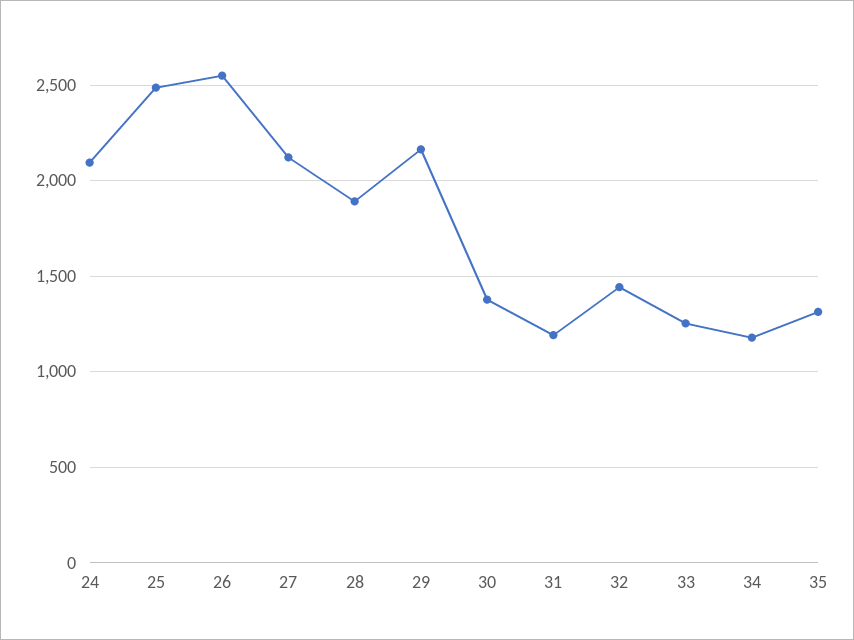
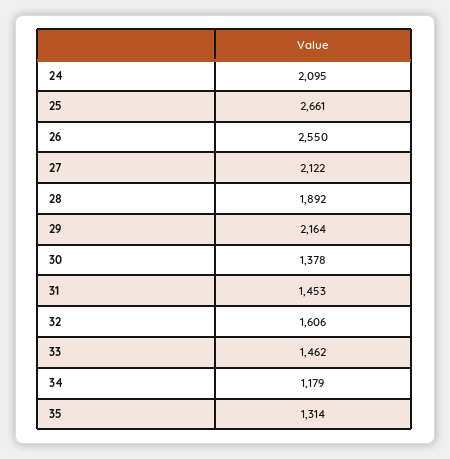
25: 2500 -> 2661
31: 1200 -> 1453
32: 1450 -> 1606
33: 1250 -> 1462

